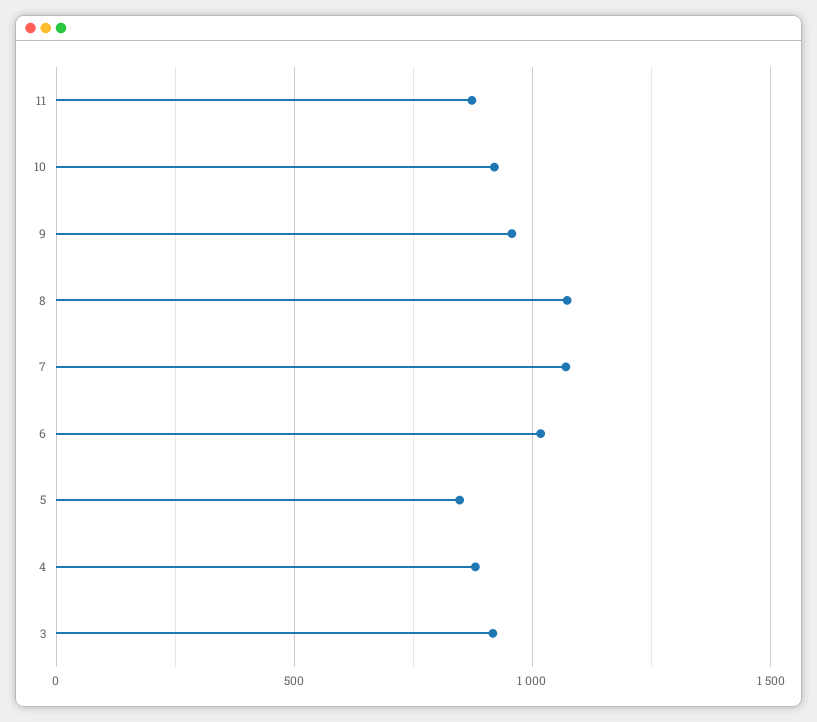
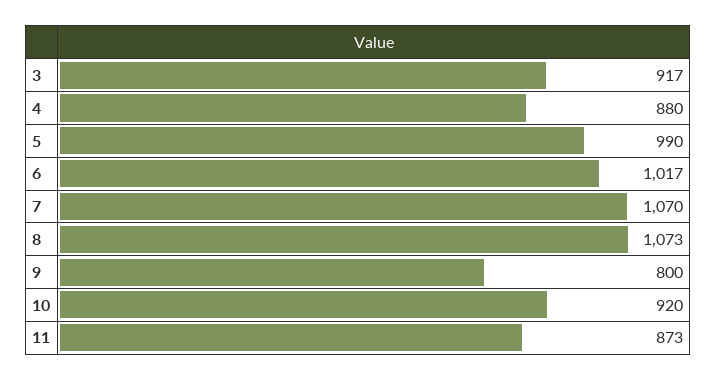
9: 950 -> 800
5: 850 -> 990

